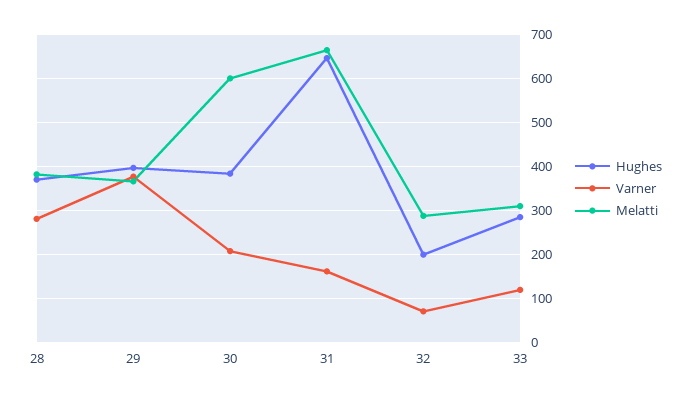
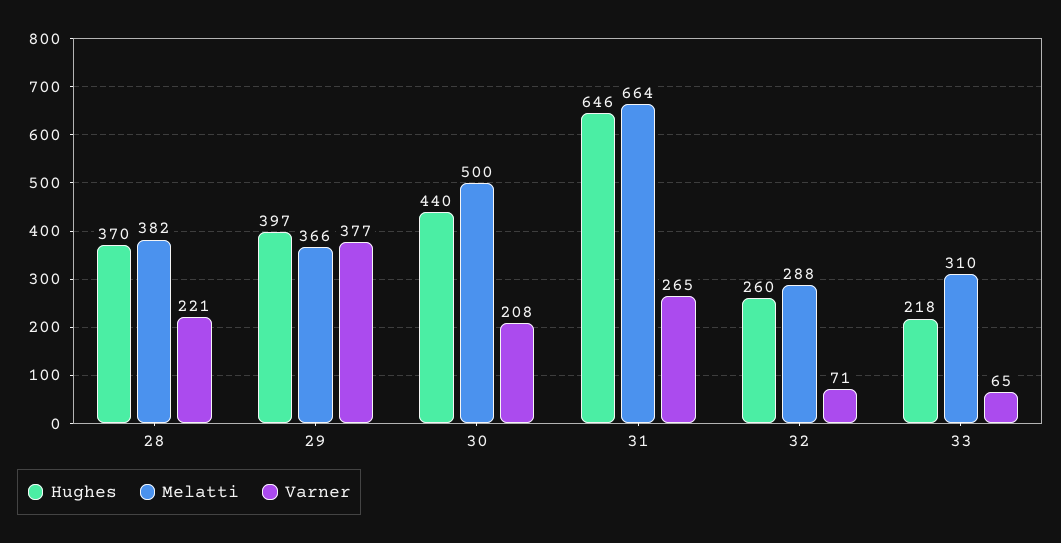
Varner, 28: 280 -> 221
Hughes, 30: 380 -> 440
Melatti, 30: 600 -> 500
Varner, 31: 160 -> 265
Hughes, 32: 200 -> 260
Hughes, 33: 280 -> 218
Varner, 33: 120 -> 65

